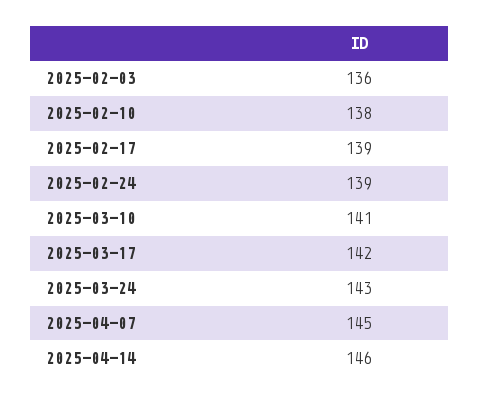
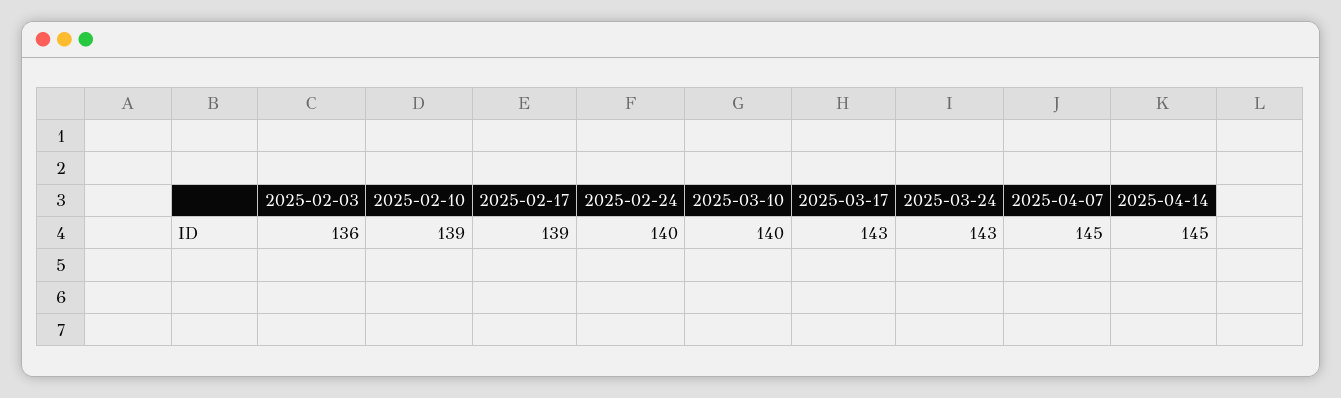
2025-02-10: 138 -> 139
2025-02-24: 139 -> 140
2025-03-10: 141 -> 140
2025-03-17: 142 -> 143
2025-04-14: 146 -> 145

